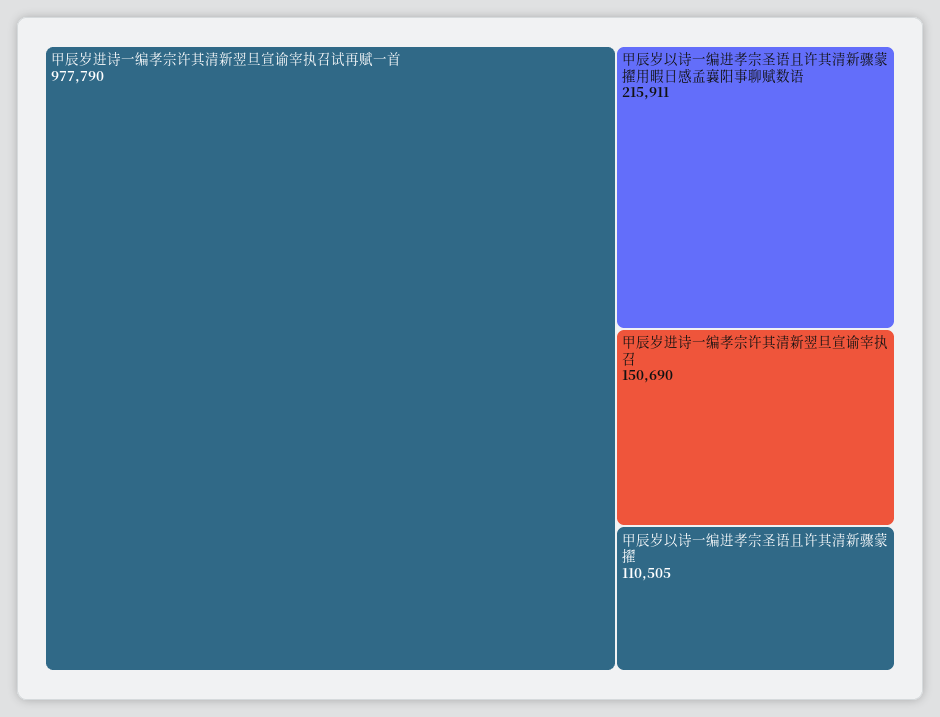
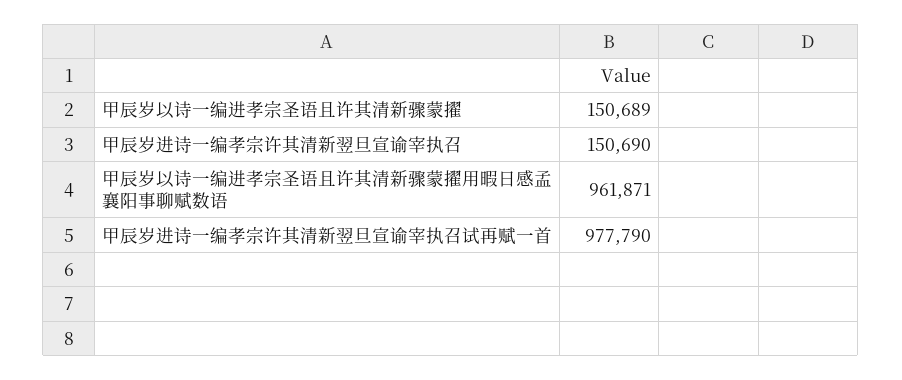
甲辰岁以诗一编进孝宗圣语且许其清新骤蒙擢用暇日感孟襄阳事聊赋数语: 215911 -> 961871
甲辰岁以诗一编进孝宗圣语且许其清新骤蒙擢: 110505 -> 150689

